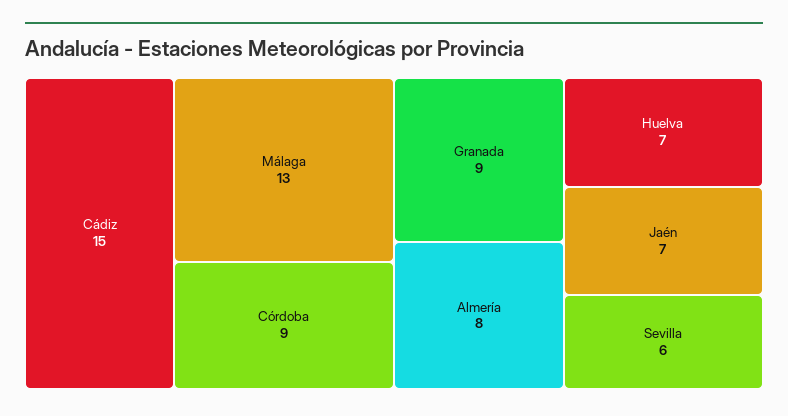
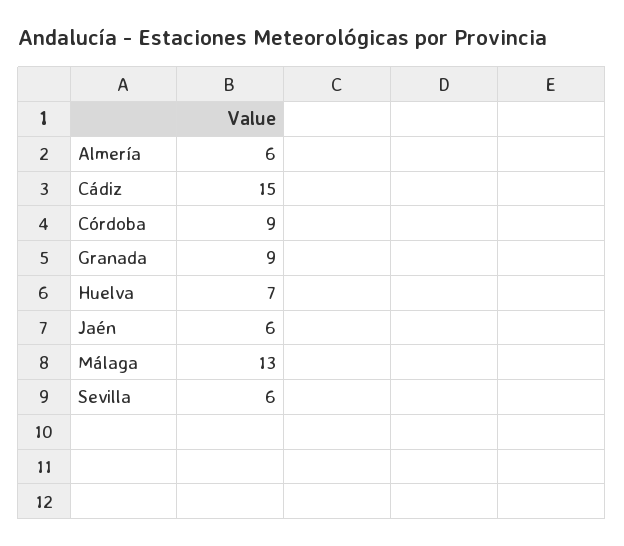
Almería: 8 -> 6
Jaén: 7 -> 6

